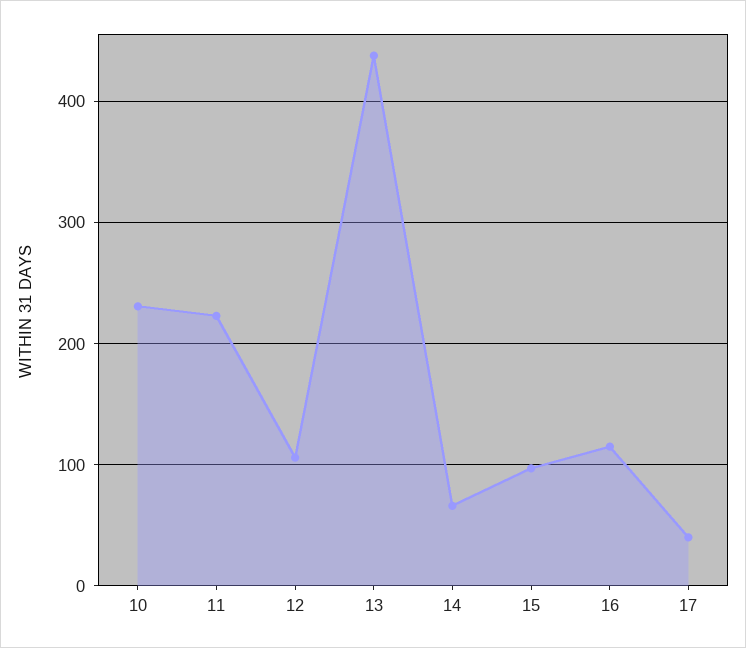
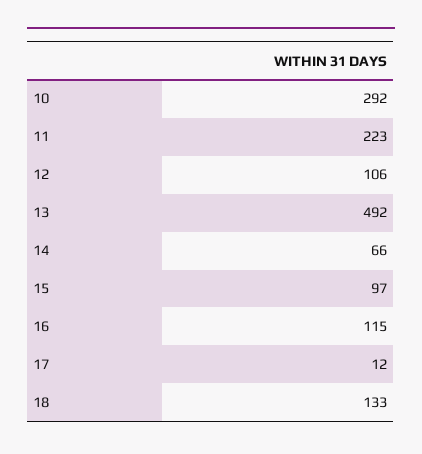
10: 230 -> 292
13: 440 -> 492
17: 40 -> 12
18: none -> 133

